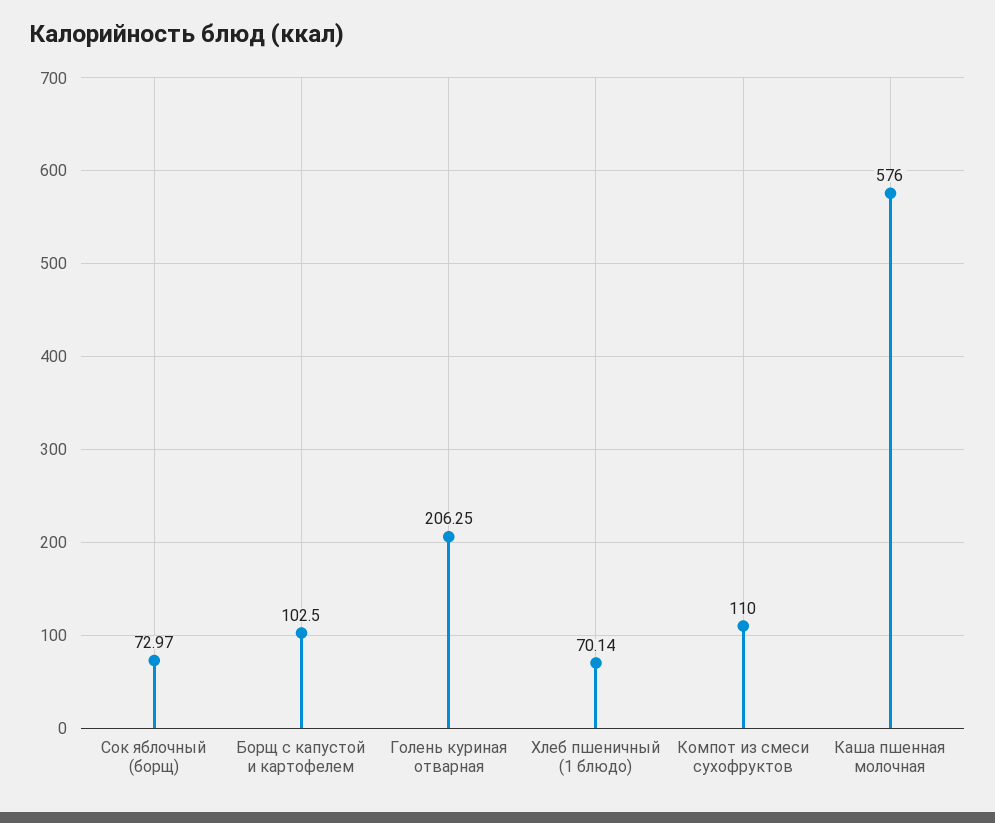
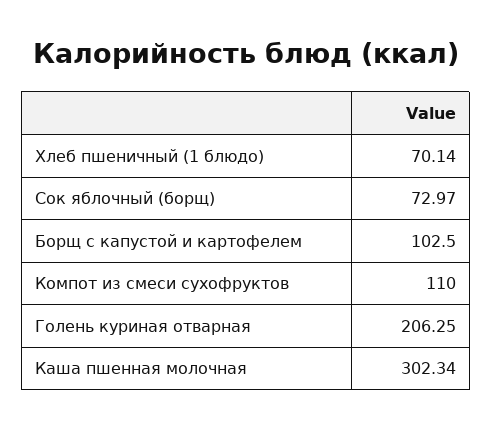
Каша пшенная молочная: 576 -> 302.34

